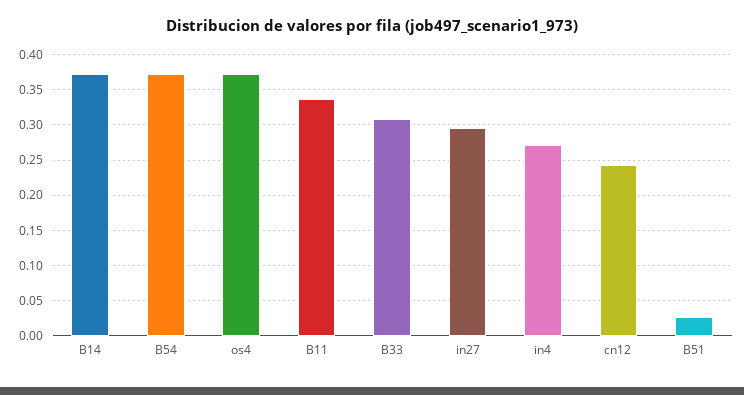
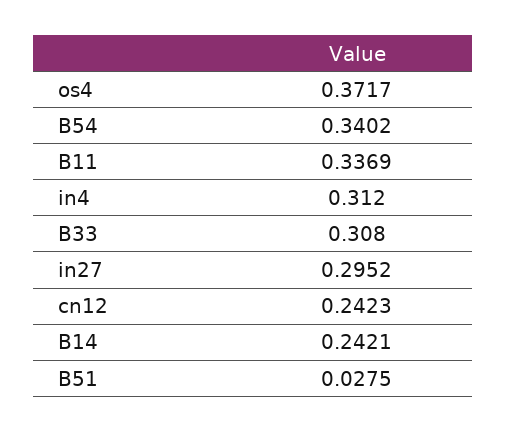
B14: 0.37 -> 0.2421
B54: 0.37 -> 0.3402
in4: 0.27 -> 0.312

